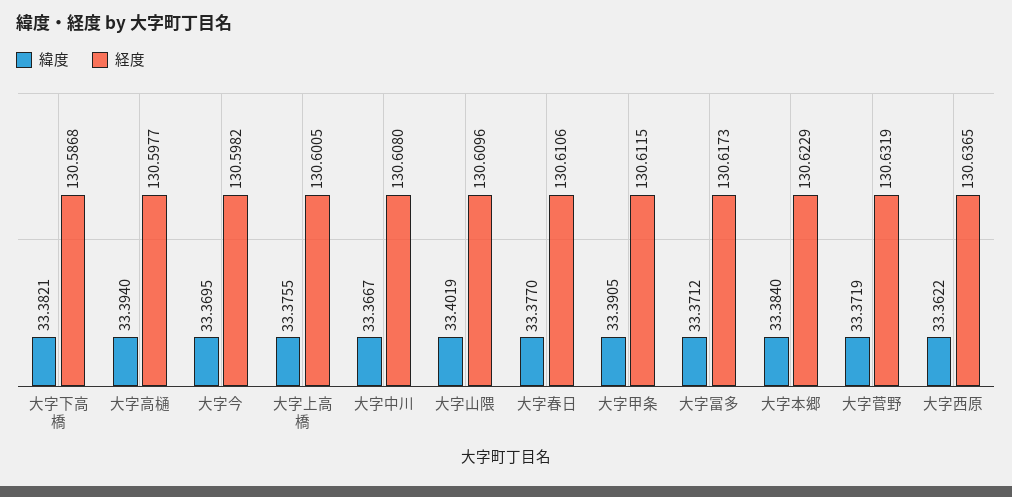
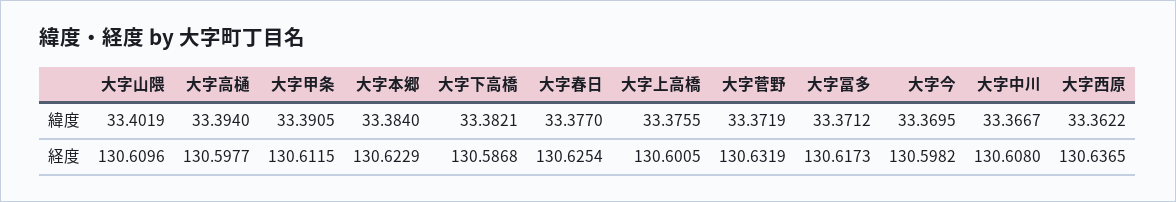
経度, 大字春日: 130.6106 -> 130.6254

